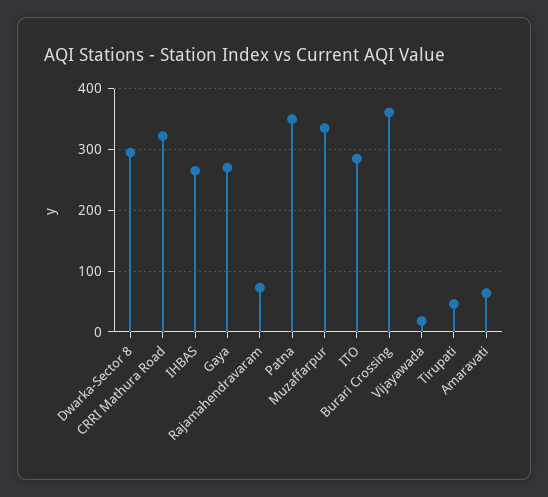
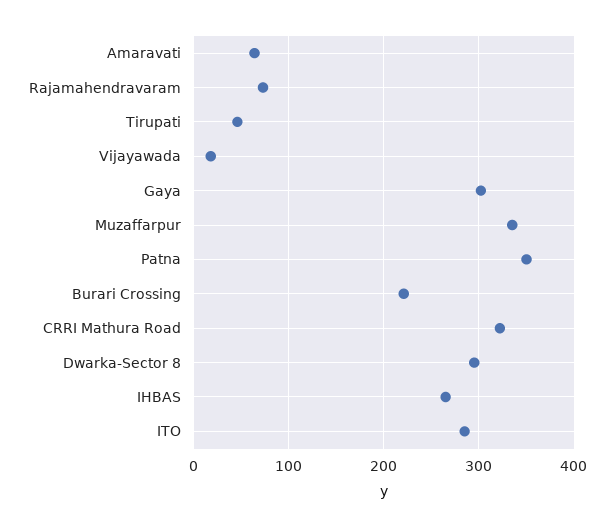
Gaya: 270 -> 300
Burari Crossing: 360 -> 220

